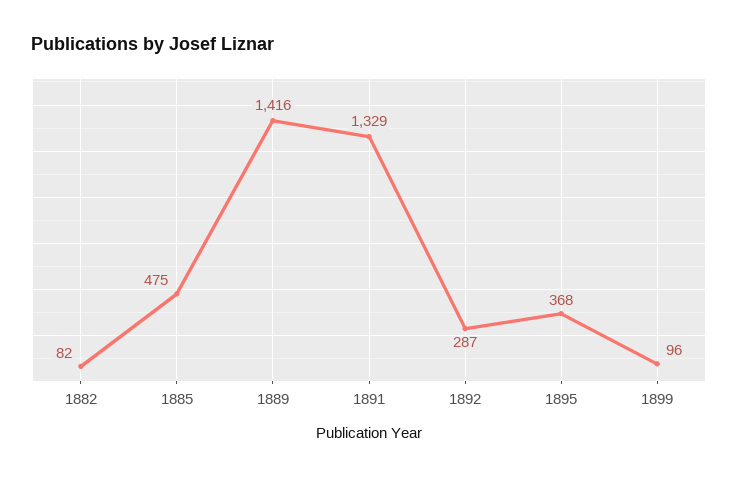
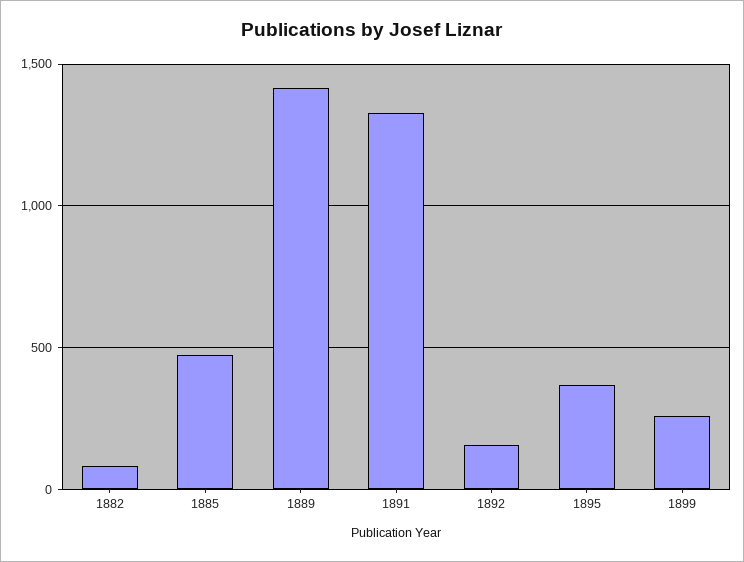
1892: 287 -> 150
1899: 96 -> 250

